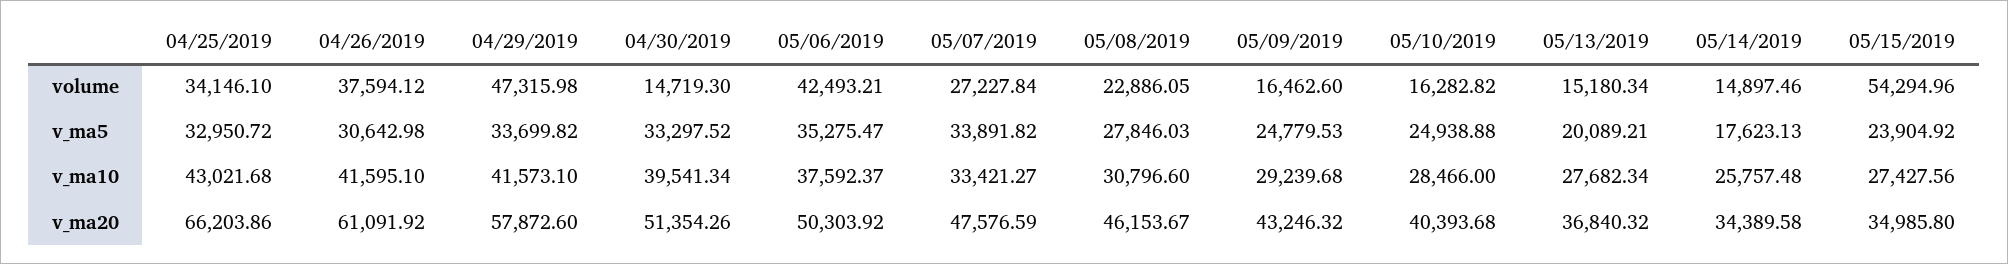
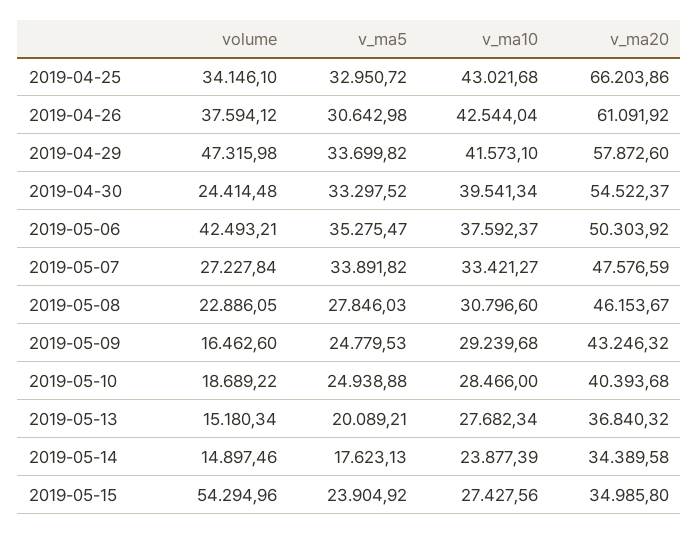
04/30/2019, volume: 14719.3 -> 24414.48
05/10/2019, volume: 16282.82 -> 18689.22
04/26/2019, v_ma10: 41595.1 -> 42544.04
05/14/2019, v_ma10: 25757.48 -> 23877.39
04/30/2019, v_ma20: 51354.26 -> 54522.37

